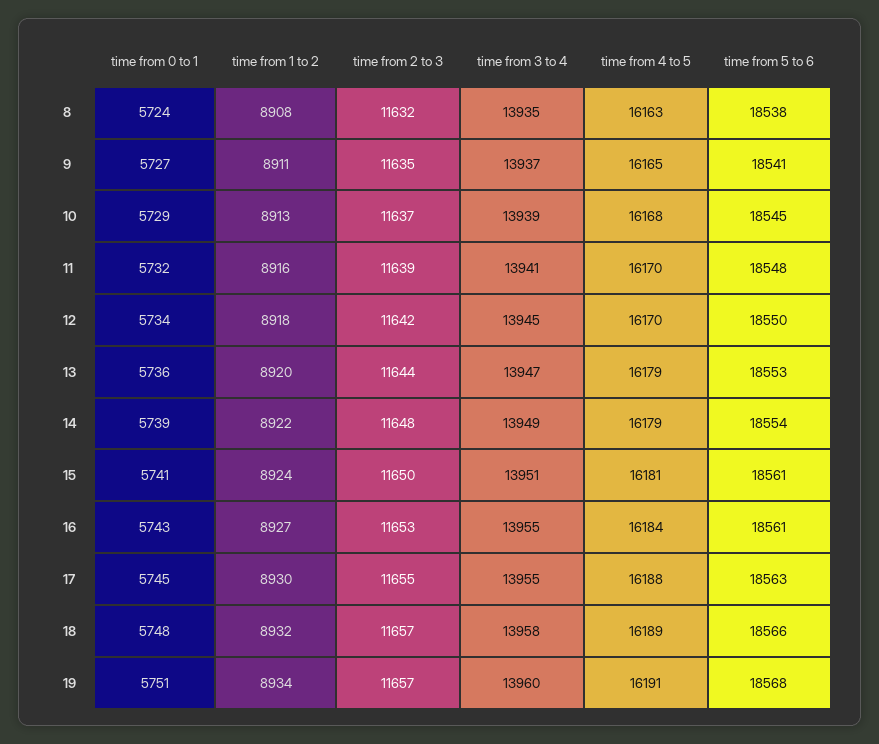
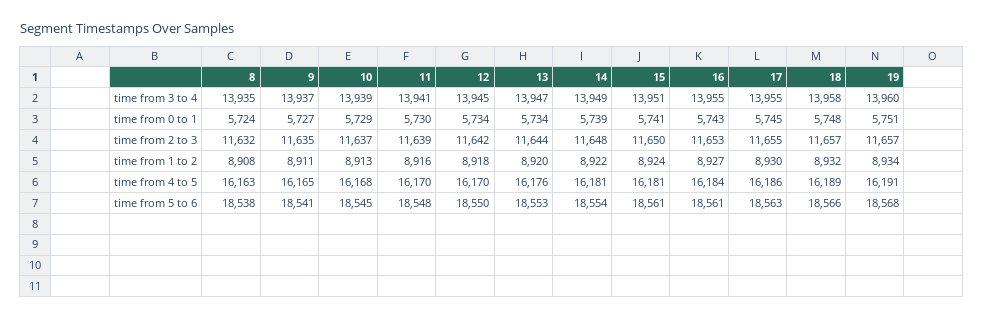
time from 0 to 1, 11: 5732 -> 5730
time from 0 to 1, 13: 5736 -> 5734
time from 4 to 5, 13: 16179 -> 16176
time from 4 to 5, 14: 16179 -> 16181
time from 4 to 5, 17: 16188 -> 16186

